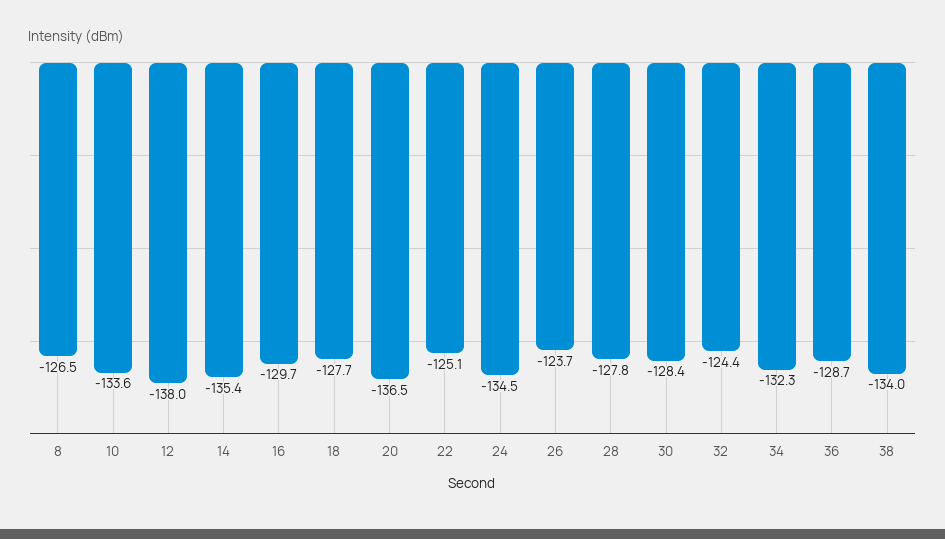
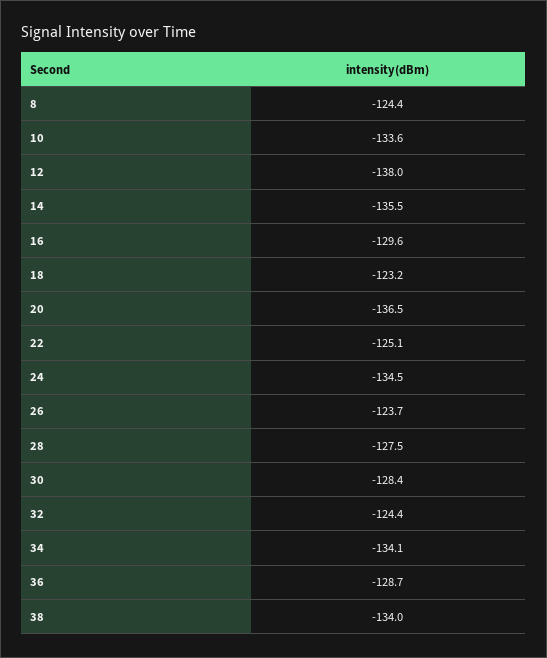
8: -126.5 -> -124.4
14: -135.4 -> -135.5
16: -129.7 -> -129.6
18: -127.7 -> -123.2
28: -127.8 -> -127.5
34: -132.3 -> -134.1

